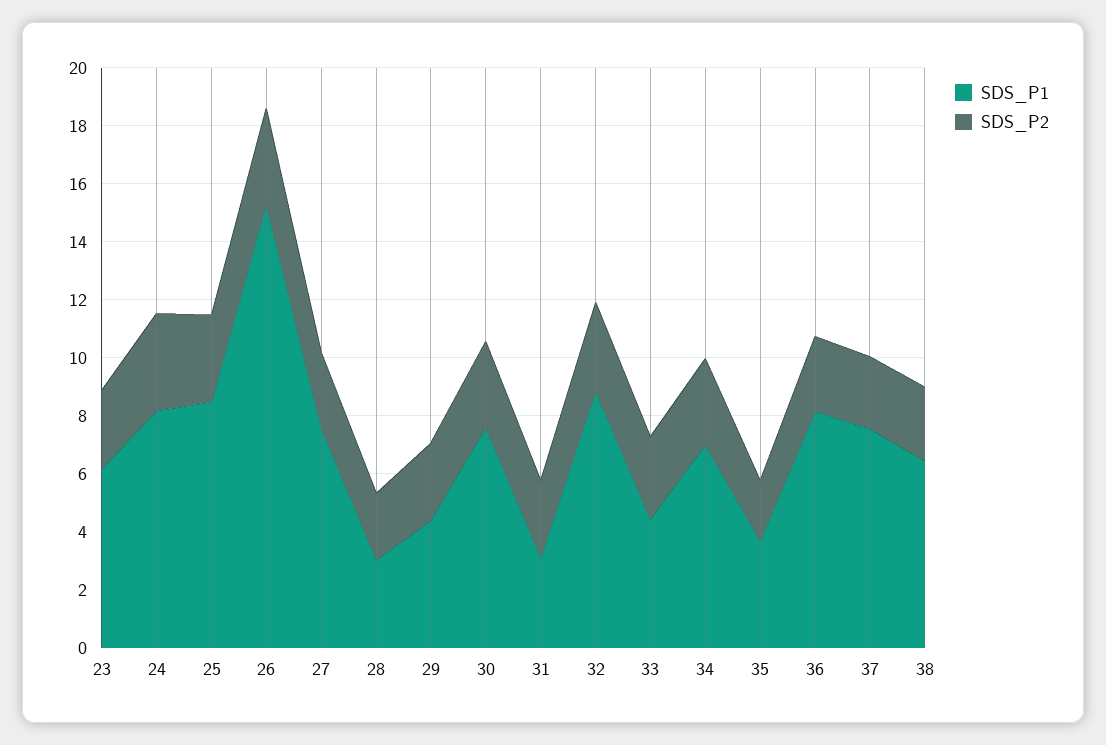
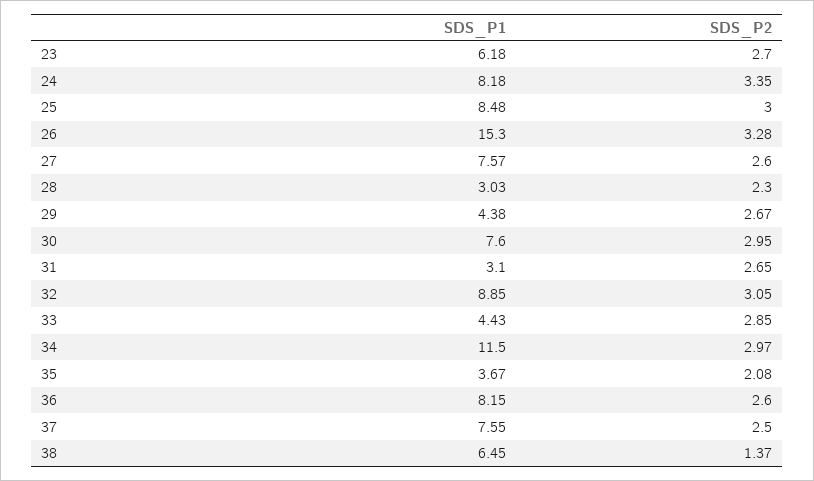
SDS_P1, 34: 7 -> 11.5
SDS_P2, 38: 2.5 -> 1.37

